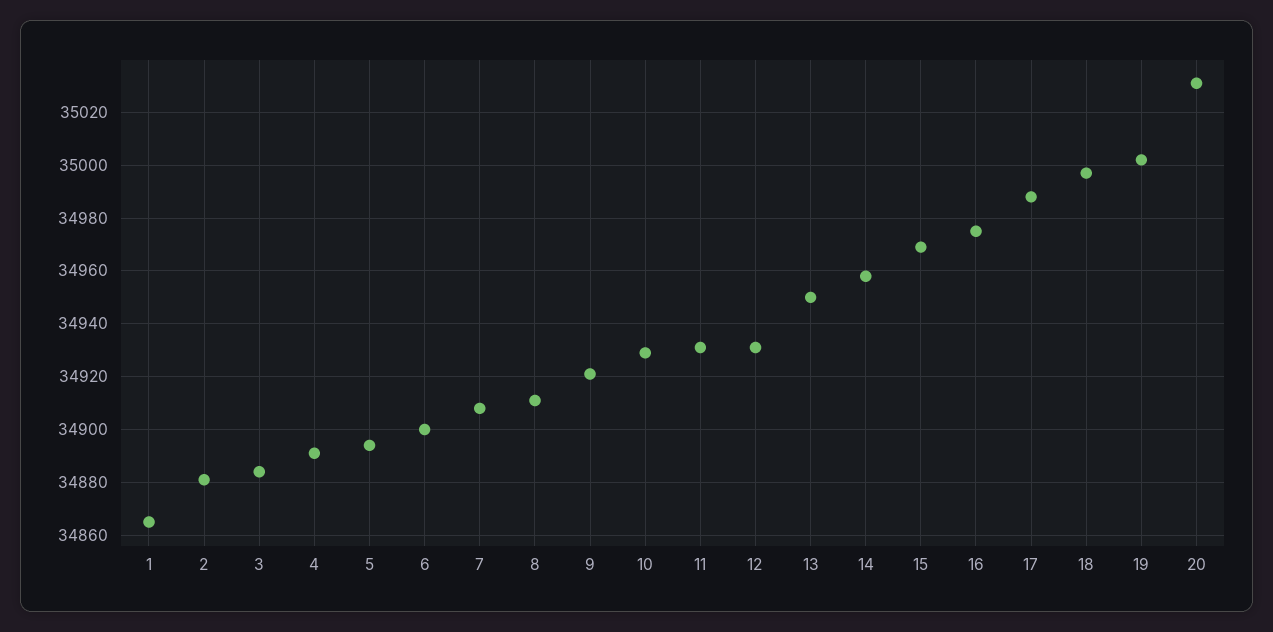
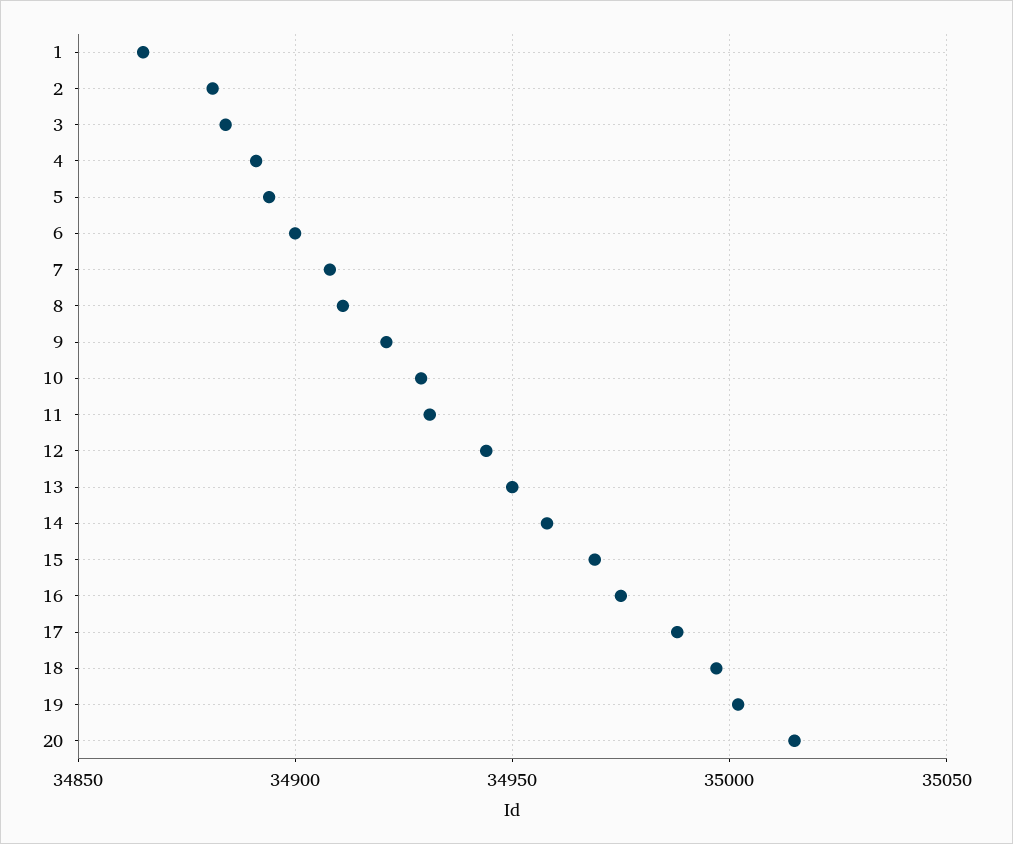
12: 34930 -> 34945
20: 35030 -> 35015

